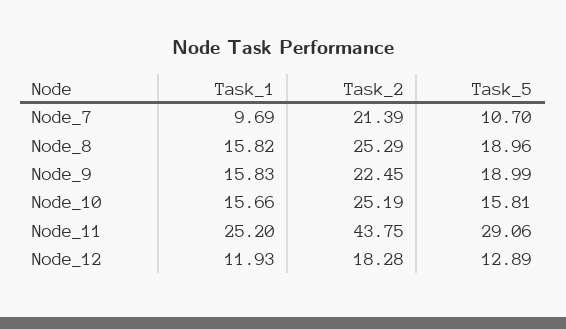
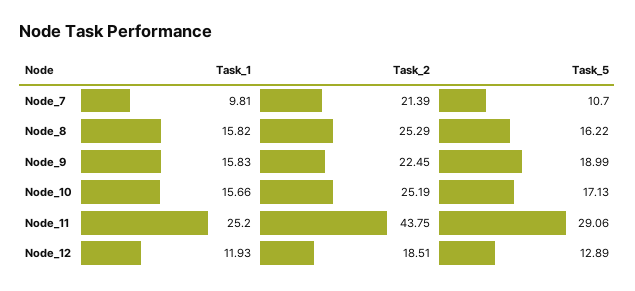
Task_1, Node_7: 9.69 -> 9.81
Task_5, Node_8: 18.96 -> 16.22
Task_5, Node_10: 15.81 -> 17.13
Task_2, Node_12: 18.28 -> 18.51

